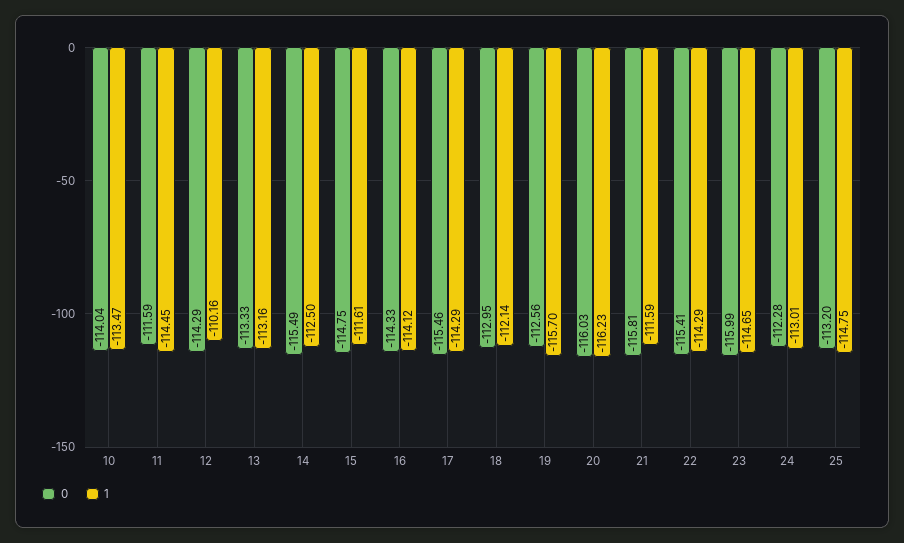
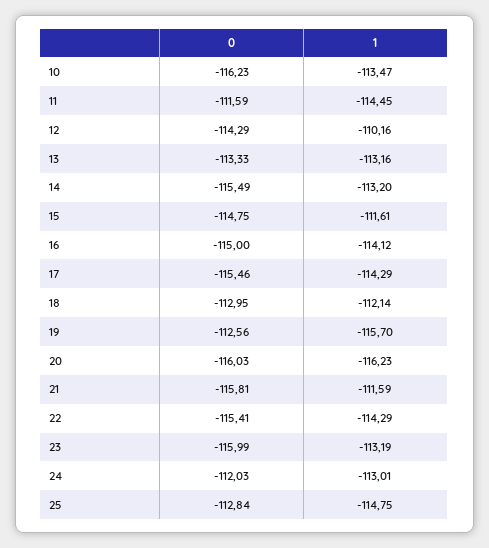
0, 10: -114.04 -> -116.23
1, 14: -112.5 -> -113.2
0, 16: -114.33 -> -115
1, 23: -114.65 -> -113.19
0, 24: -112.28 -> -112.03
0, 25: -113.2 -> -112.84

